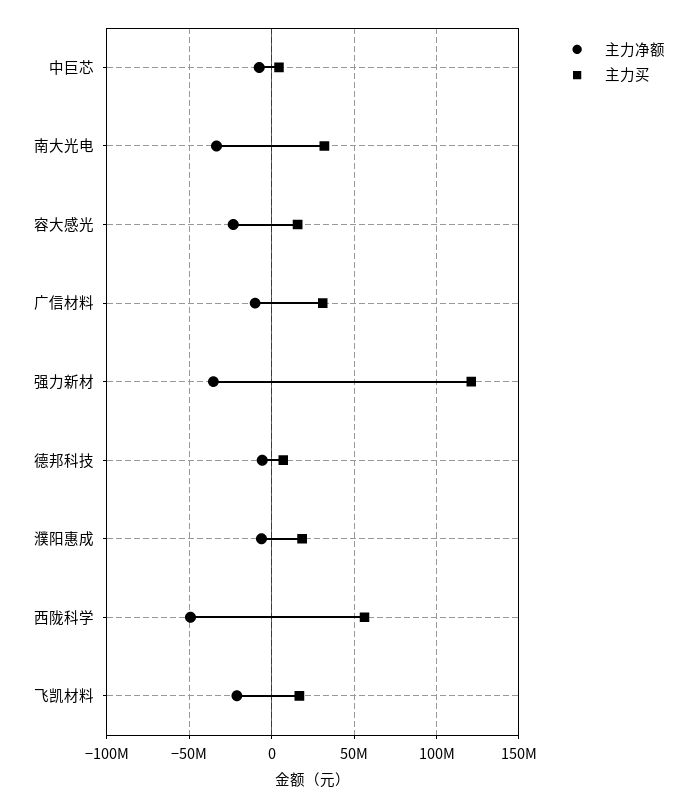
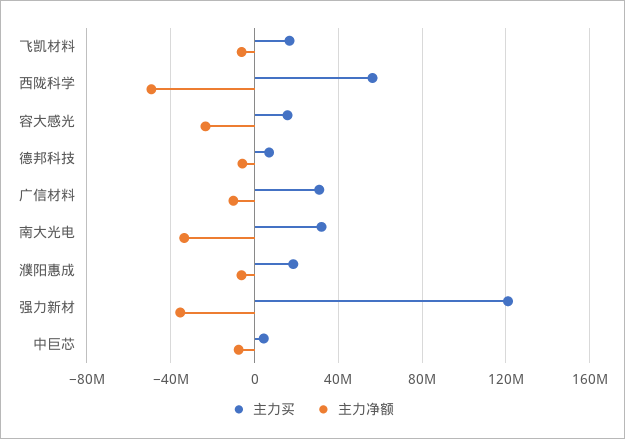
主力净额, 飞凯材料: -20000000 -> -5000000

